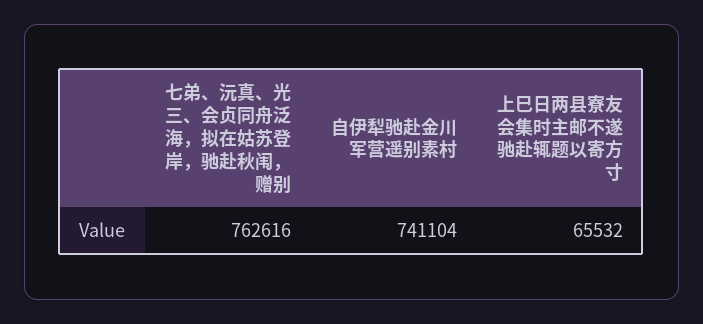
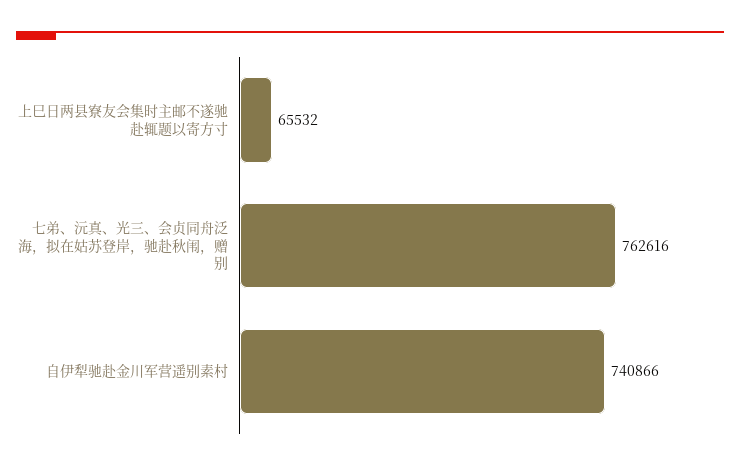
自伊犁驰赴金川军营遥别素村: 741104 -> 740866

